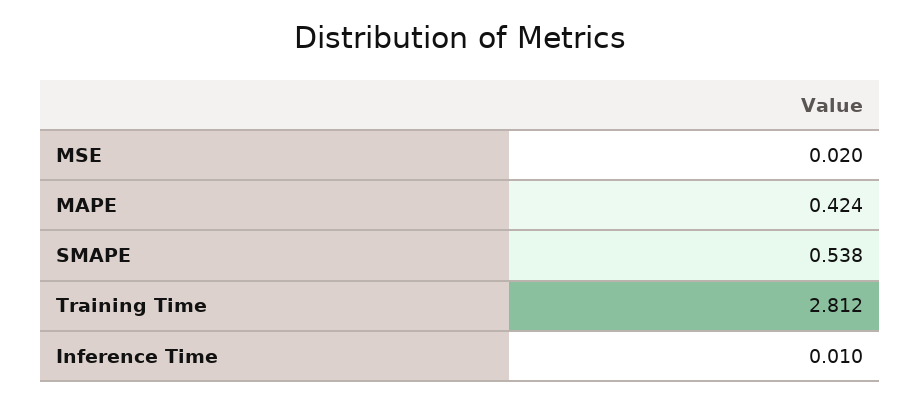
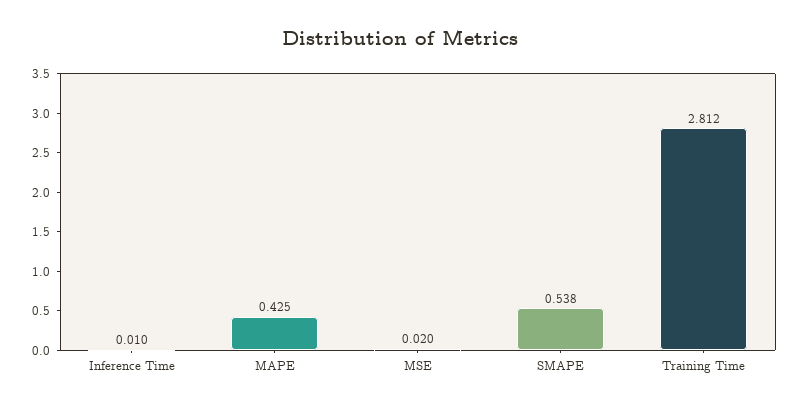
MAPE: 0.424 -> 0.425

